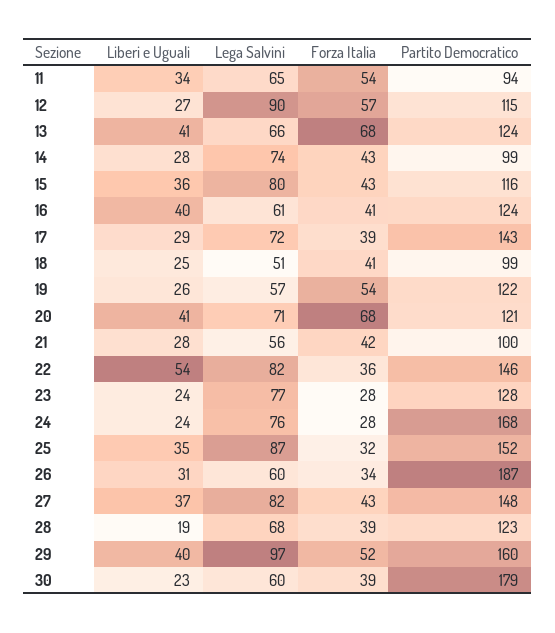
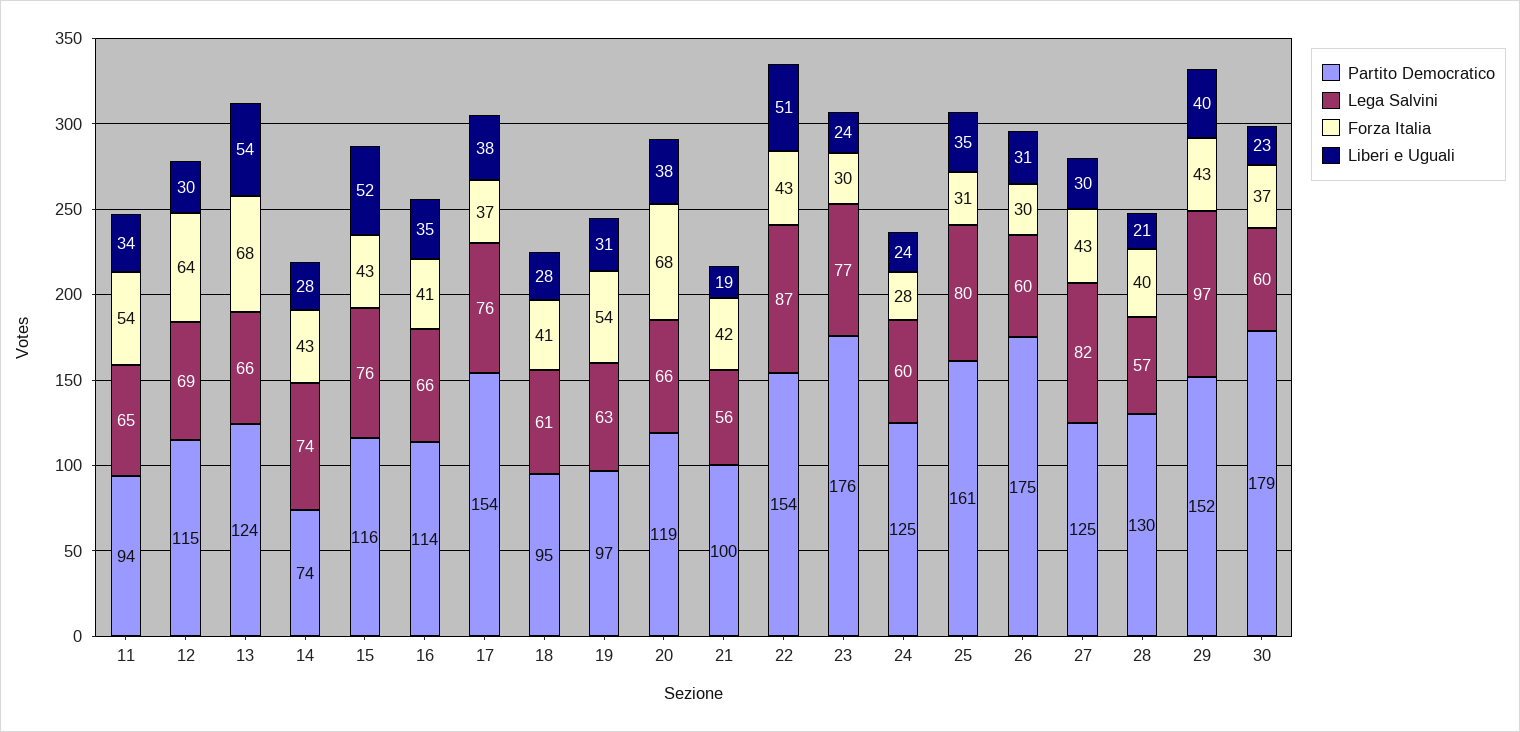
Liberi e Uguali, 12: 27 -> 30
Lega Salvini, 12: 90 -> 69
Forza Italia, 12: 57 -> 64
Liberi e Uguali, 13: 41 -> 54
Partito Democratico, 14: 99 -> 74
Liberi e Uguali, 15: 36 -> 52
Lega Salvini, 15: 80 -> 76
Liberi e Uguali, 16: 40 -> 35
Lega Salvini, 16: 61 -> 66
Partito Democratico, 16: 124 -> 114
Liberi e Uguali, 17: 29 -> 38
Lega Salvini, 17: 72 -> 76
Forza Italia, 17: 39 -> 37
Partito Democratico, 17: 143 -> 154
Liberi e Uguali, 18: 25 -> 28
Lega Salvini, 18: 51 -> 61
Partito Democratico, 18: 99 -> 95
Liberi e Uguali, 19: 26 -> 31
Lega Salvini, 19: 57 -> 63
Partito Democratico, 19: 122 -> 97
Liberi e Uguali, 20: 41 -> 38
Lega Salvini, 20: 71 -> 66
Partito Democratico, 20: 121 -> 119
Liberi e Uguali, 21: 28 -> 19
Liberi e Uguali, 22: 54 -> 51
Lega Salvini, 22: 82 -> 87
Forza Italia, 22: 36 -> 43
Partito Democratico, 22: 146 -> 154
Forza Italia, 23: 28 -> 30
Partito Democratico, 23: 128 -> 176
Lega Salvini, 24: 76 -> 60
Partito Democratico, 24: 168 -> 125
Lega Salvini, 25: 87 -> 80
Forza Italia, 25: 32 -> 31
Partito Democratico, 25: 152 -> 161
Forza Italia, 26: 34 -> 30
Partito Democratico, 26: 187 -> 175
Liberi e Uguali, 27: 37 -> 30
Partito Democratico, 27: 148 -> 125
Liberi e Uguali, 28: 19 -> 21
Lega Salvini, 28: 68 -> 57
Forza Italia, 28: 39 -> 40
Partito Democratico, 28: 123 -> 130
Forza Italia, 29: 52 -> 43
Partito Democratico, 29: 160 -> 152
Forza Italia, 30: 39 -> 37

